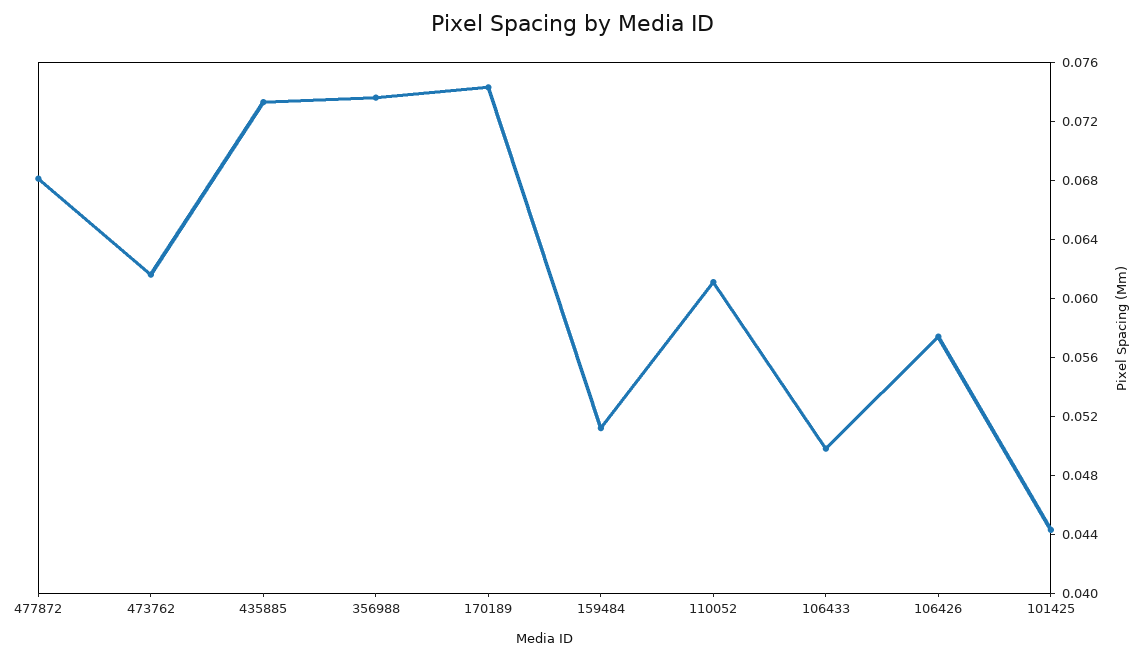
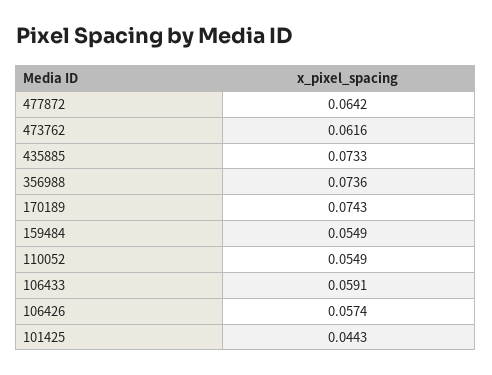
477872: 0.068 -> 0.0642
159484: 0.051 -> 0.0549
110052: 0.061 -> 0.0549
106433: 0.05 -> 0.0591

